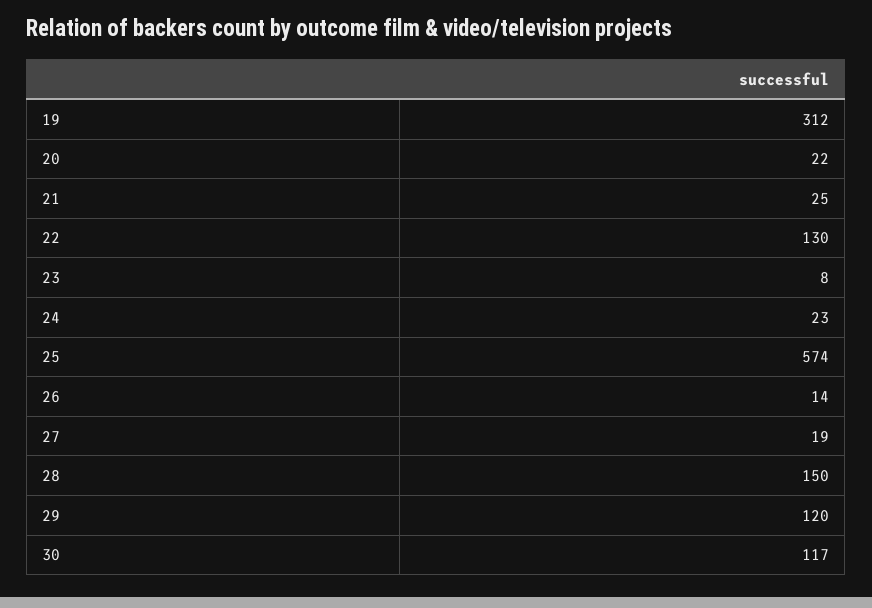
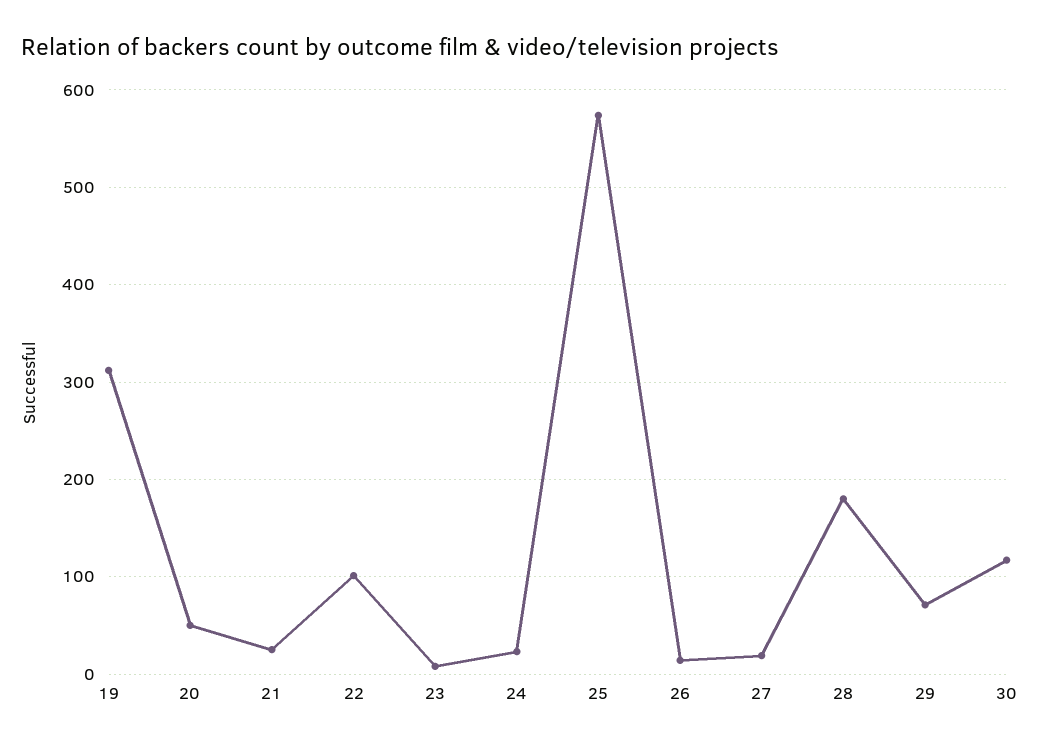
20: 22 -> 50
22: 130 -> 100
28: 150 -> 180
29: 120 -> 70

